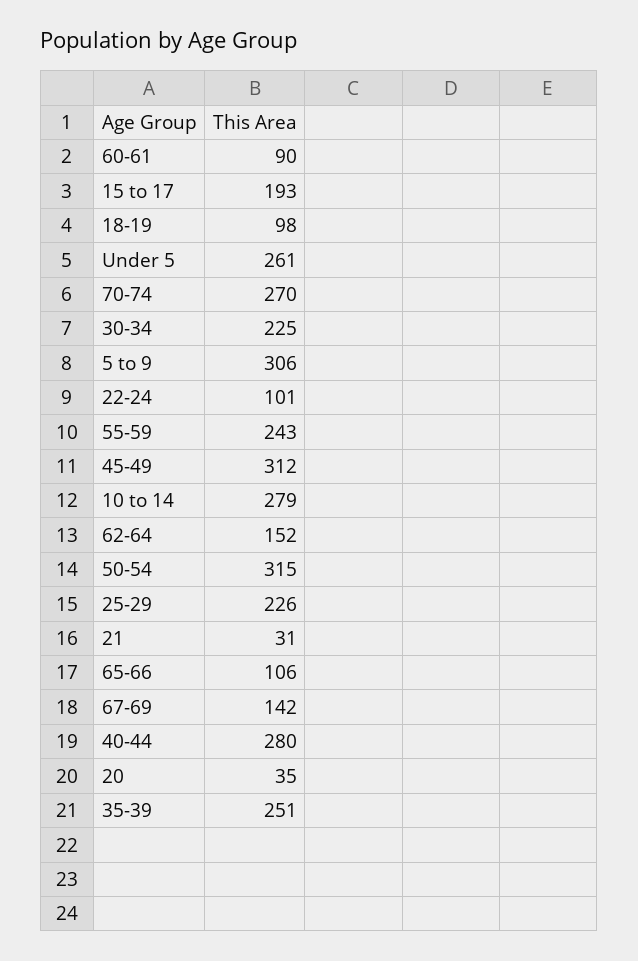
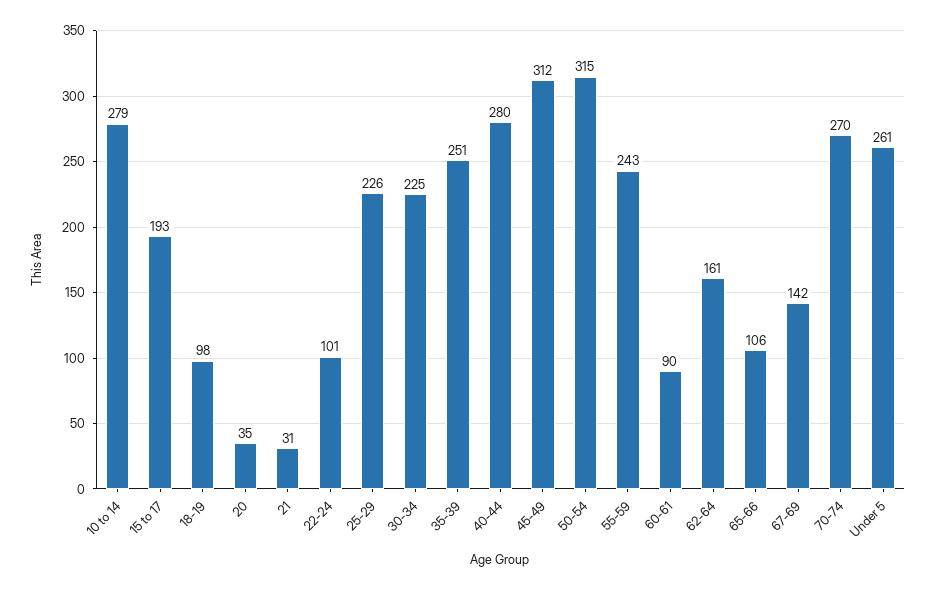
5 to 9: 306 -> none
62-64: 152 -> 161

